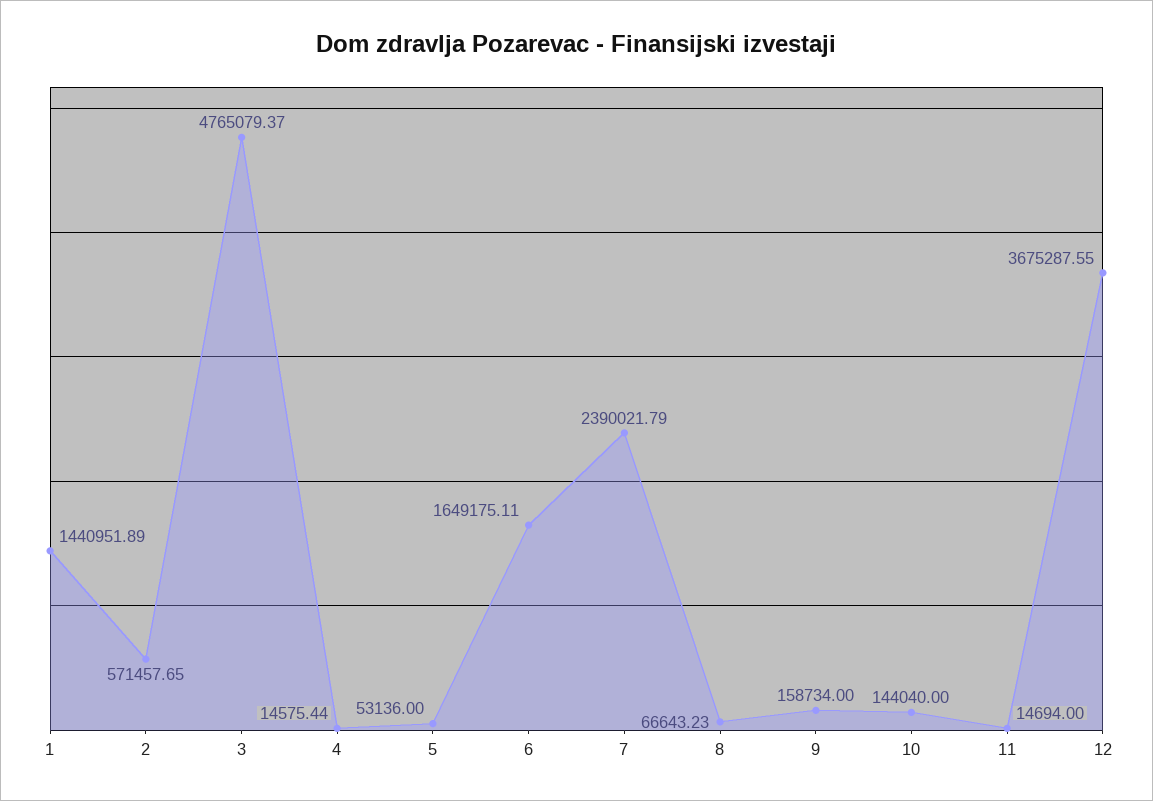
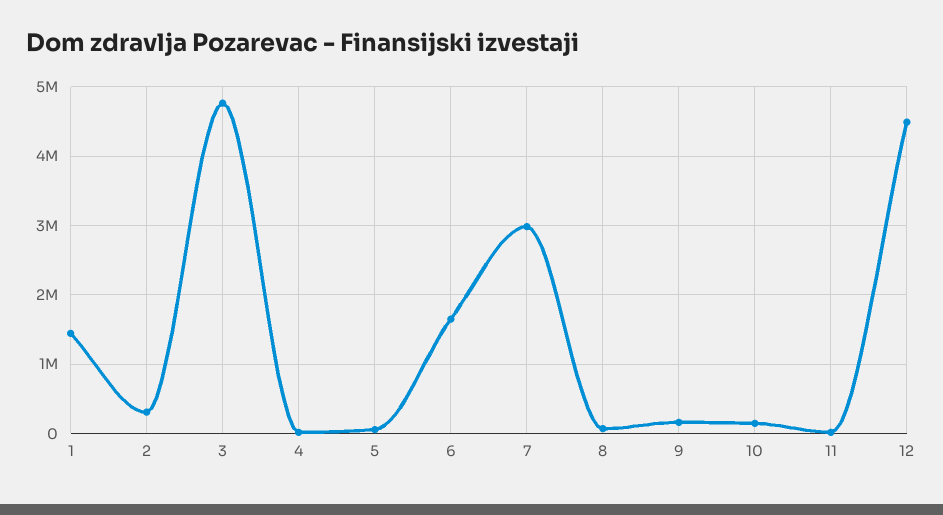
2: 571457.65 -> 300000
7: 2390021.79 -> 3000000
12: 3675287.55 -> 4500000

